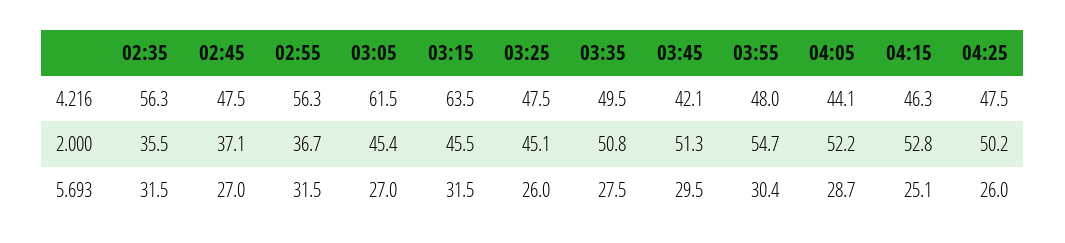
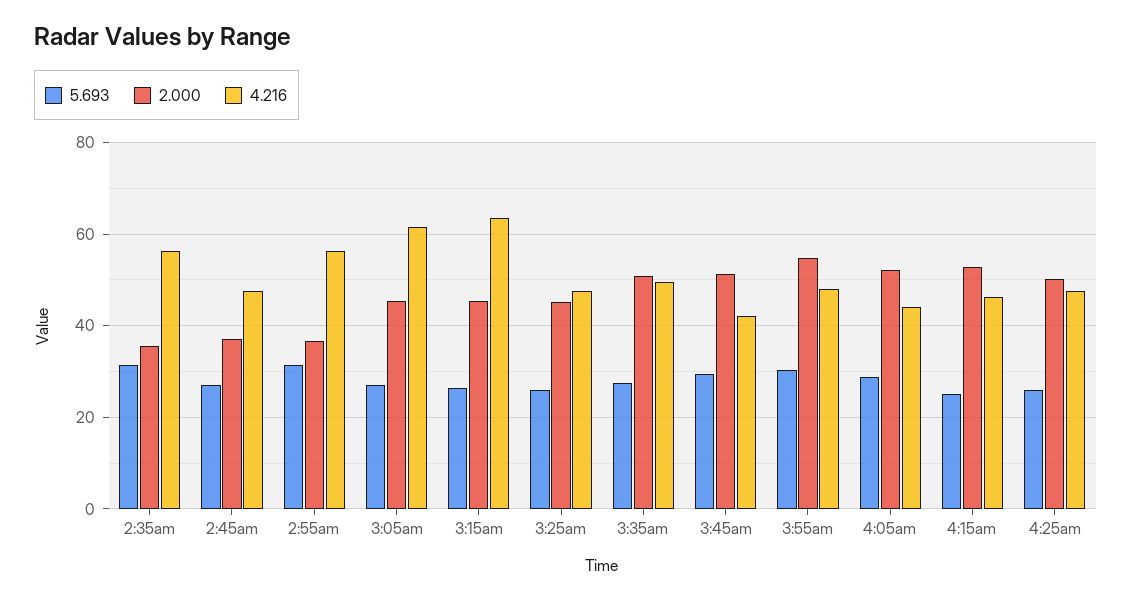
5.693, 03:15: 31.5 -> 26

